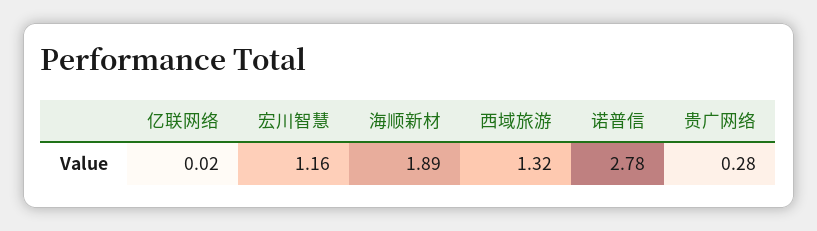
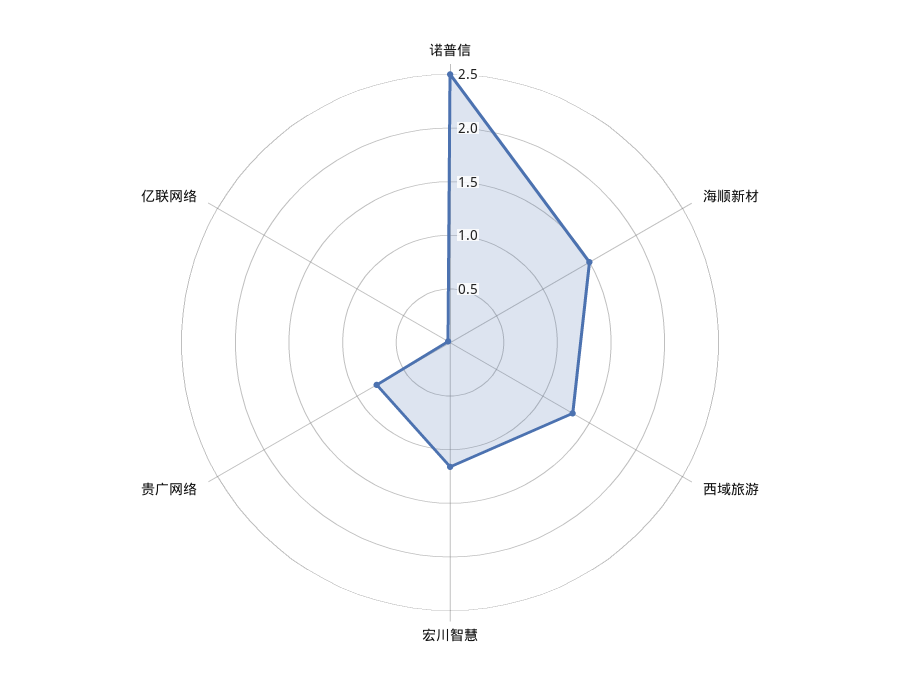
海顺新材: 1.89 -> 1.5
诺普信: 2.78 -> 2.5
贵广网络: 0.28 -> 0.8

